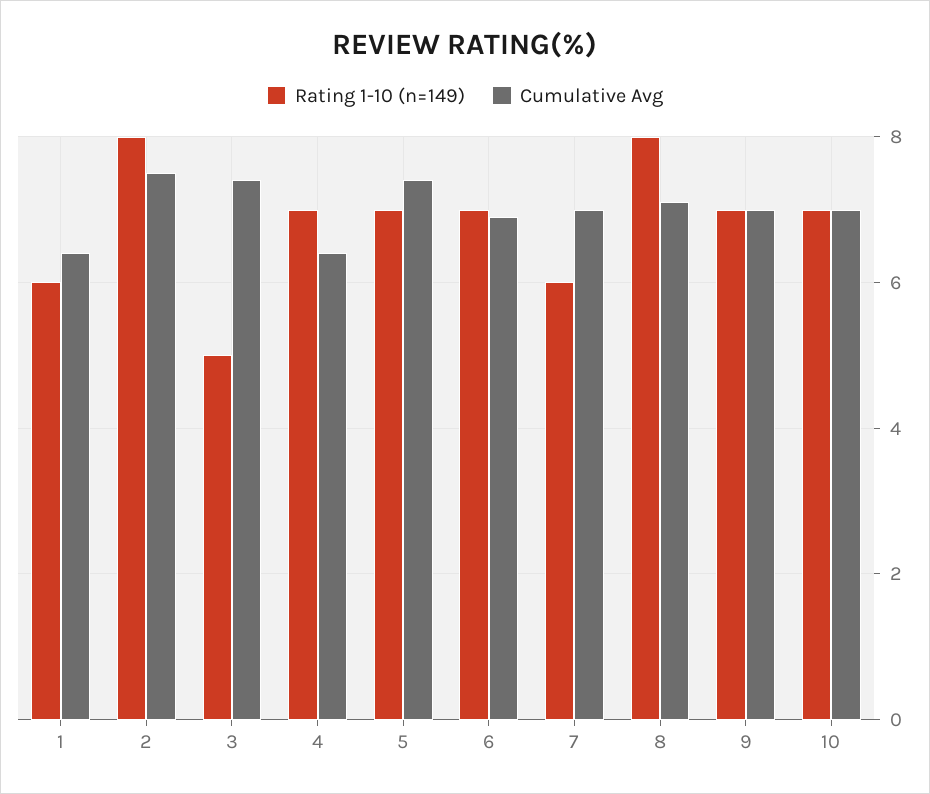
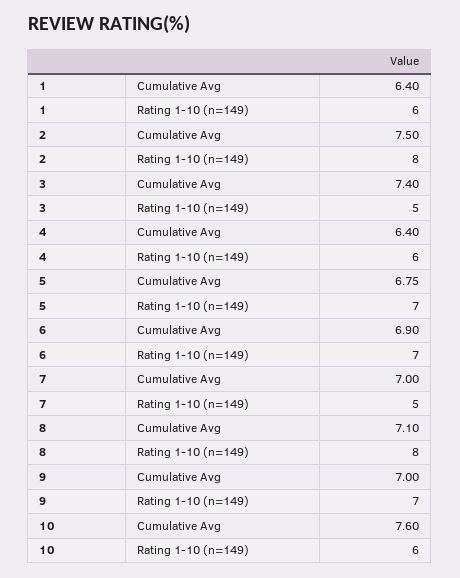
Rating 1-10 (n=149), 4: 7 -> 6
Cumulative Avg, 5: 7.4 -> 6.75
Rating 1-10 (n=149), 7: 6 -> 5
Rating 1-10 (n=149), 10: 7 -> 6
Cumulative Avg, 10: 7 -> 7.6

